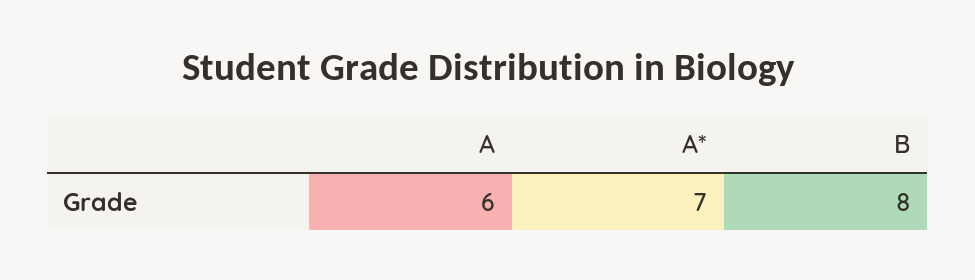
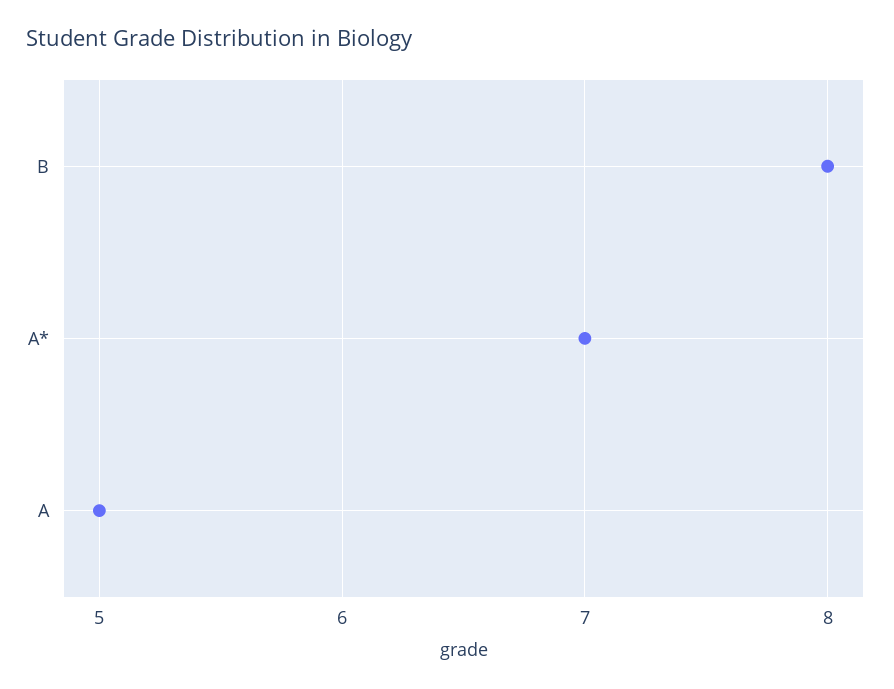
A: 6 -> 5

